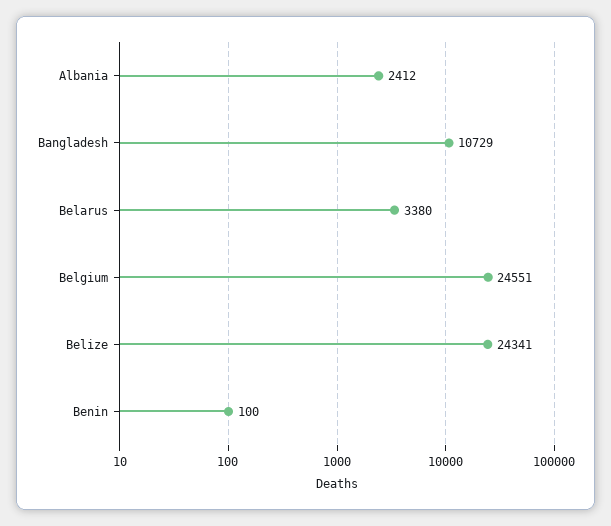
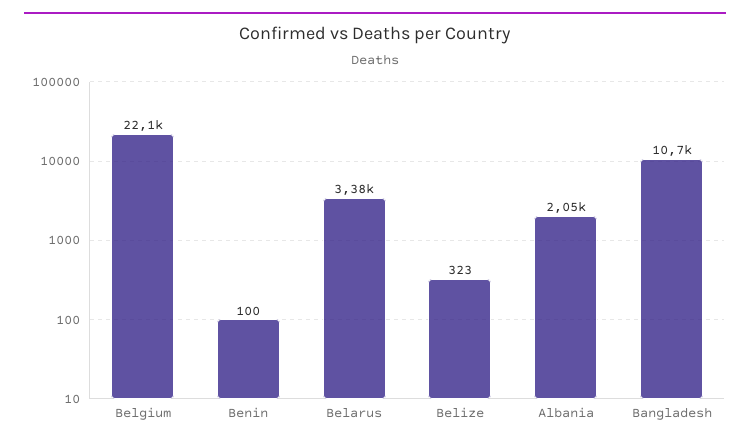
Albania: 2412 -> 2050
Belgium: 24551 -> 22100
Belize: 24341 -> 323

